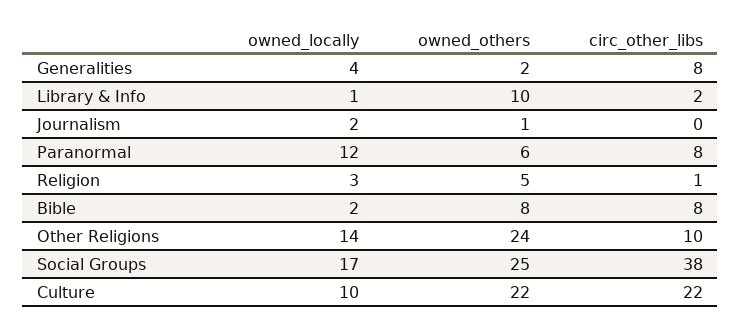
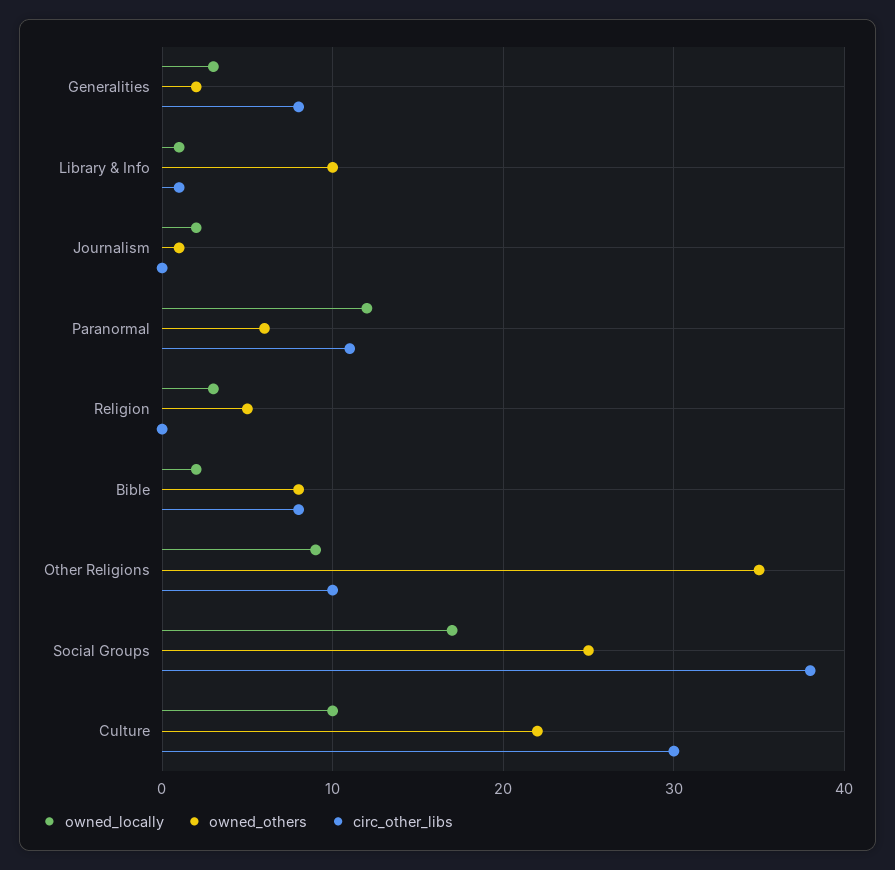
owned_locally, Generalities: 4 -> 3
circ_other_libs, Library & Info: 2 -> 1
circ_other_libs, Paranormal: 8 -> 11
circ_other_libs, Religion: 1 -> 0
owned_locally, Other Religions: 14 -> 9
owned_others, Other Religions: 24 -> 35
circ_other_libs, Culture: 22 -> 30

